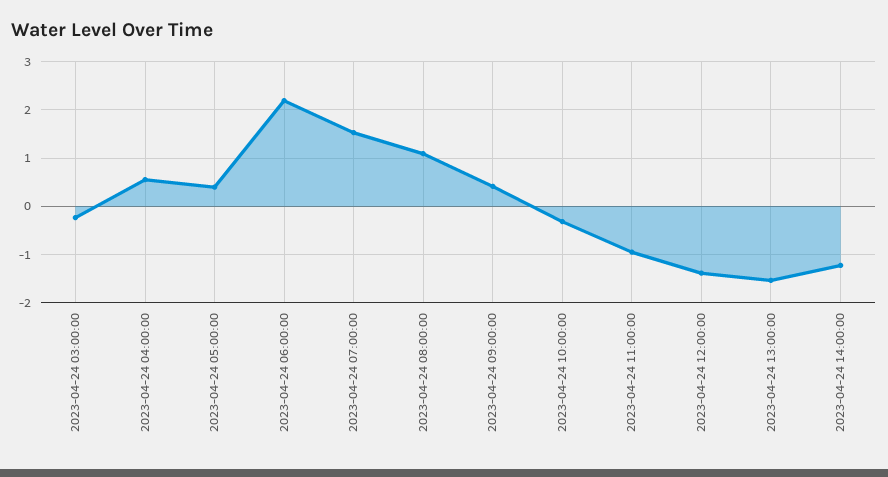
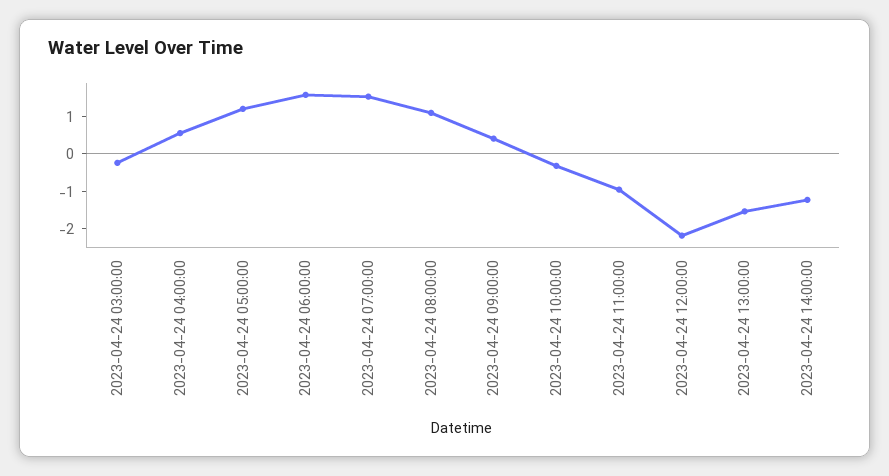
2023-04-24 05:00:00: 0.4 -> 1.25
2023-04-24 06:00:00: 2.2 -> 1.5
2023-04-24 12:00:00: -1.4 -> -2.25

